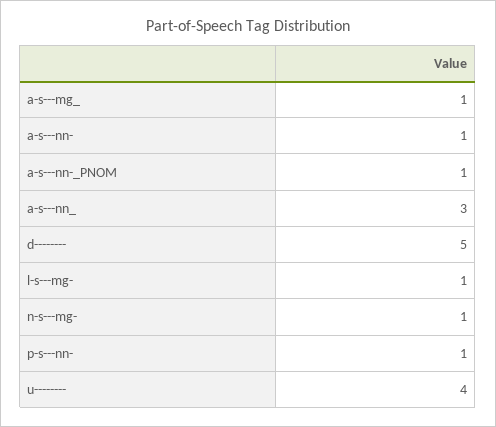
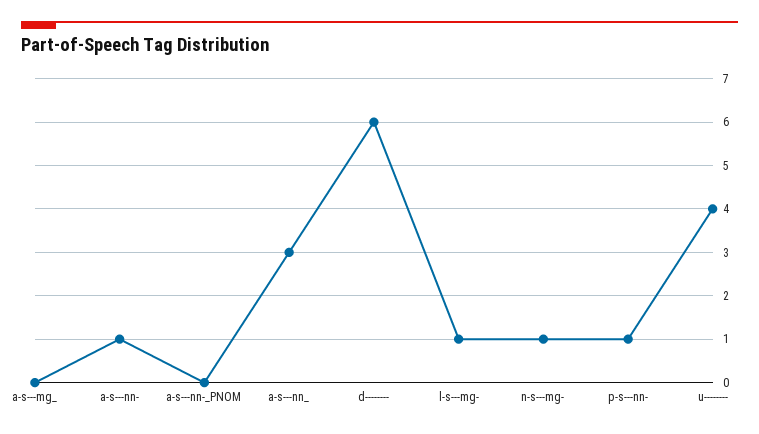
a-s---mg_: 1 -> 0
a-s---nn-_PNOM: 1 -> 0
d--------: 5 -> 6

